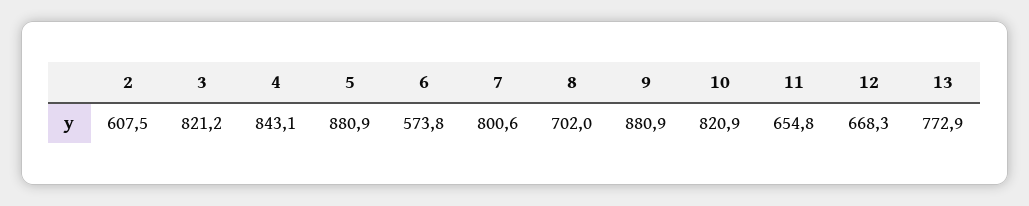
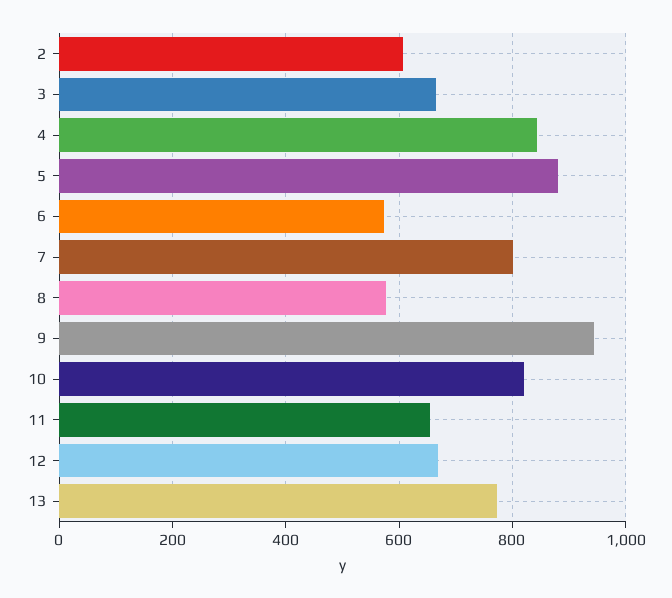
3: 821.2 -> 660
8: 702 -> 580
9: 880.9 -> 940

